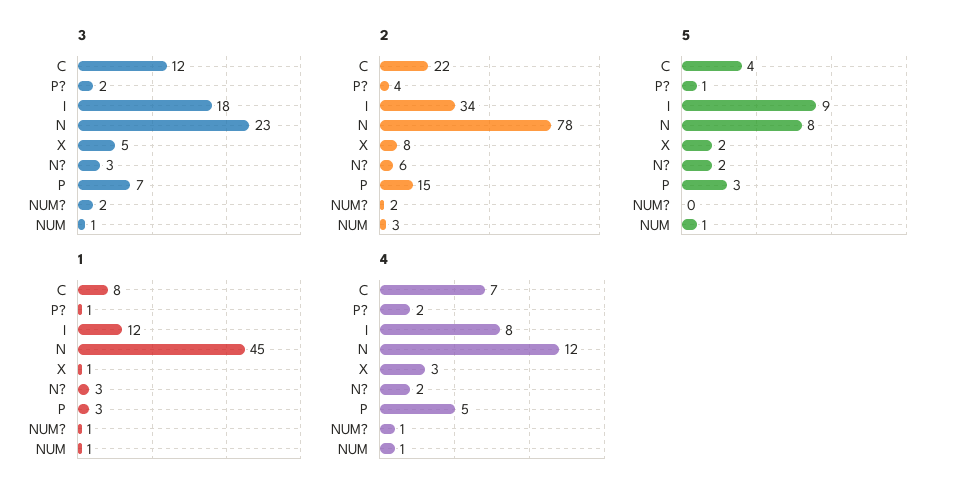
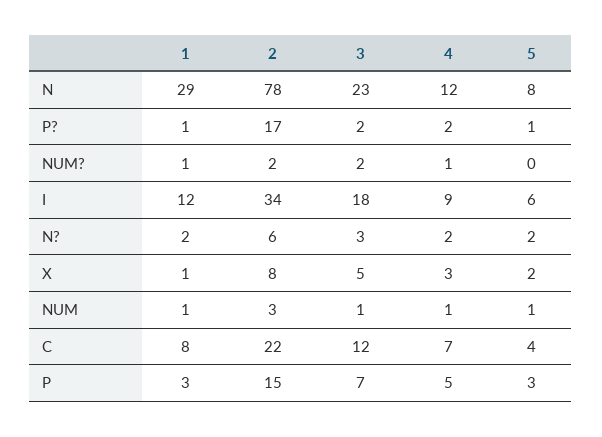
2, P?: 4 -> 17
5, I: 9 -> 6
1, N: 45 -> 29
1, N?: 3 -> 2
4, I: 8 -> 9

